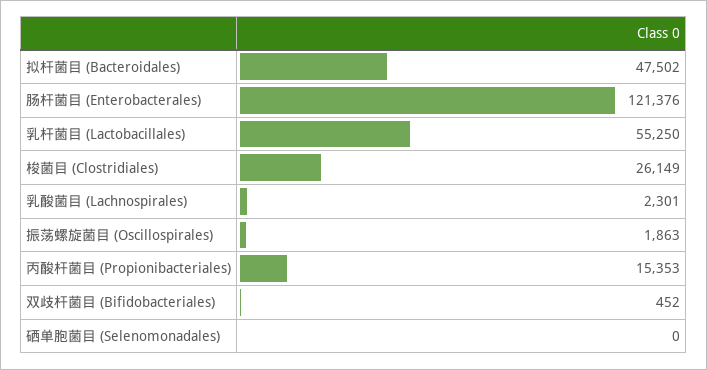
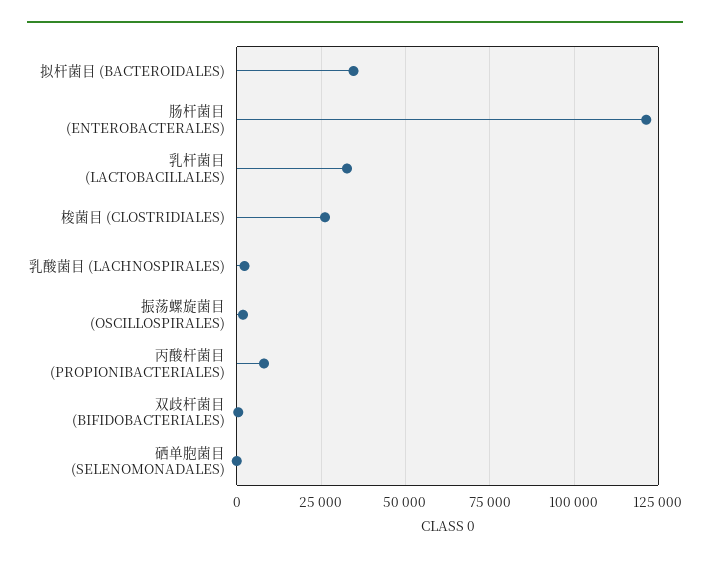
拟杆菌目 (Bacteroidales): 47502 -> 35000
乳杆菌目 (Lactobacillales): 55250 -> 32500
丙酸杆菌目 (Propionibacteriales): 15353 -> 7500

